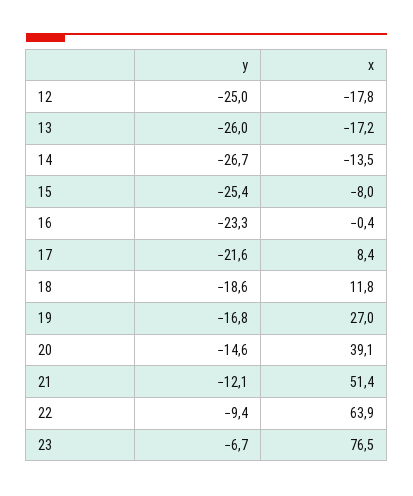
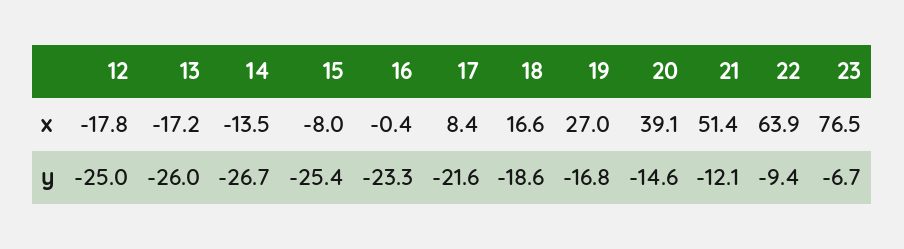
x, 18: 11.8 -> 16.6

